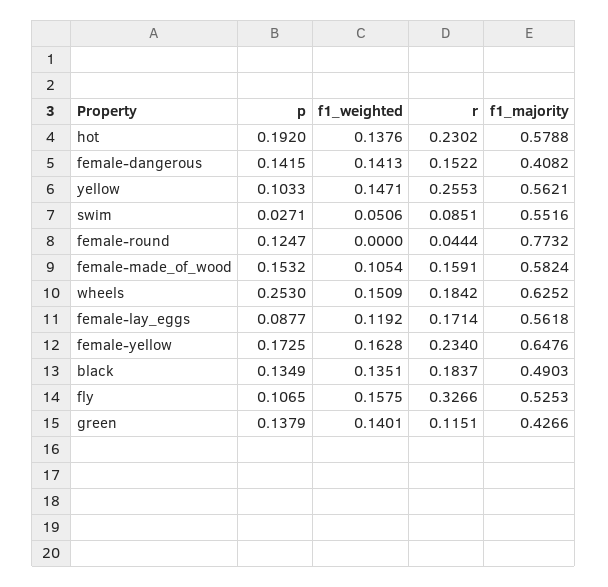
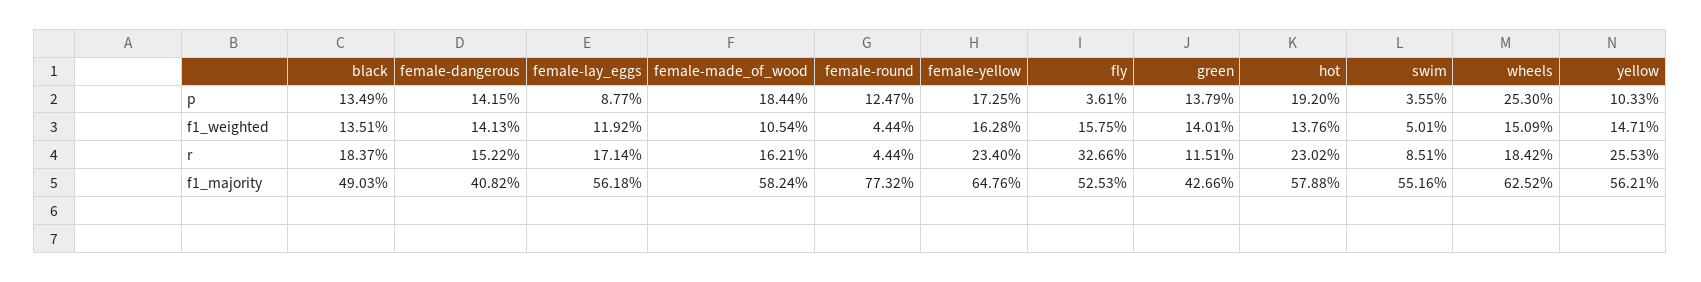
p, swim: 0.0271 -> 0.0355
f1_weighted, swim: 0.0506 -> 0.0501
f1_weighted, female-round: 0 -> 0.0444
p, female-made_of_wood: 0.1532 -> 0.1844
r, female-made_of_wood: 0.1591 -> 0.1621
p, fly: 0.1065 -> 0.0361

